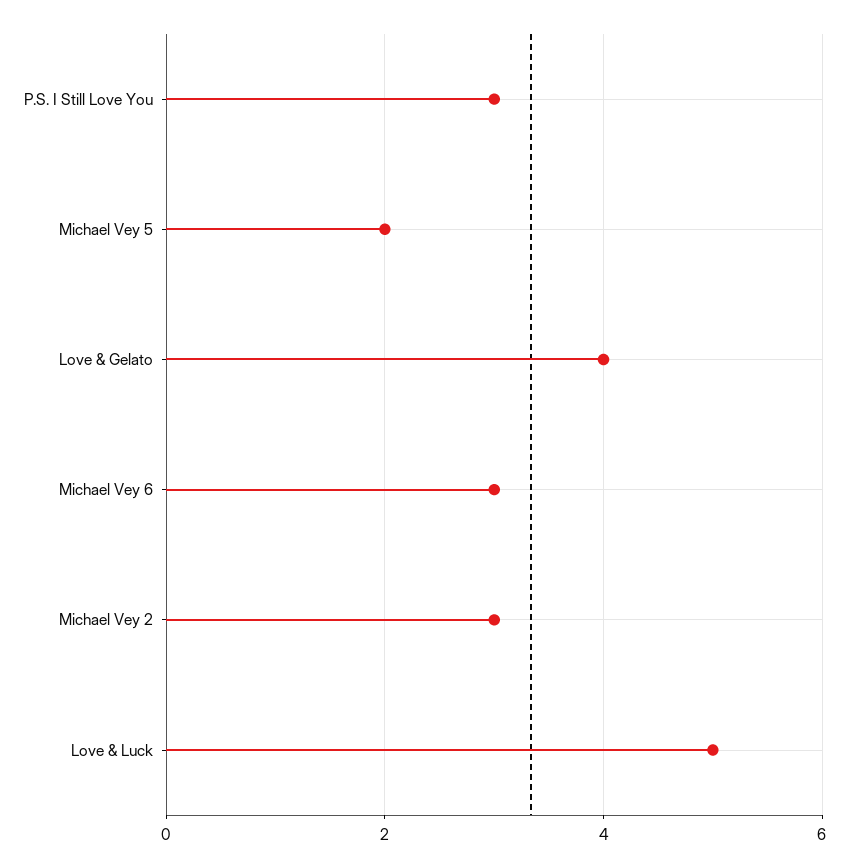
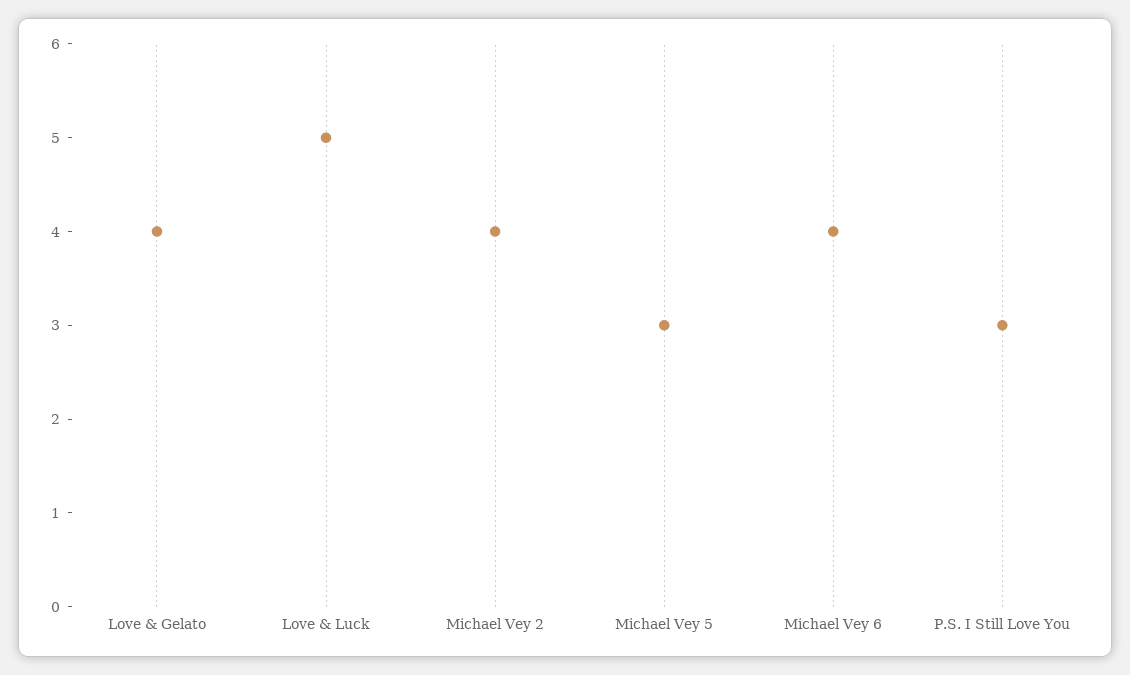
Michael Vey 5: 2 -> 3
Michael Vey 6: 3 -> 4
Michael Vey 2: 3 -> 4

